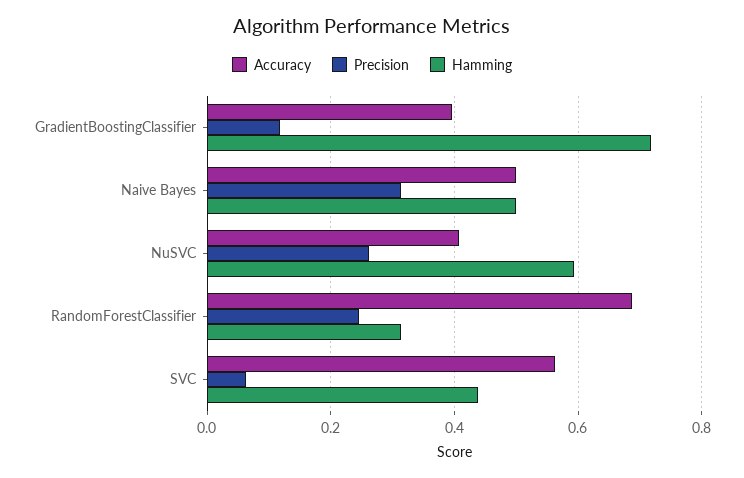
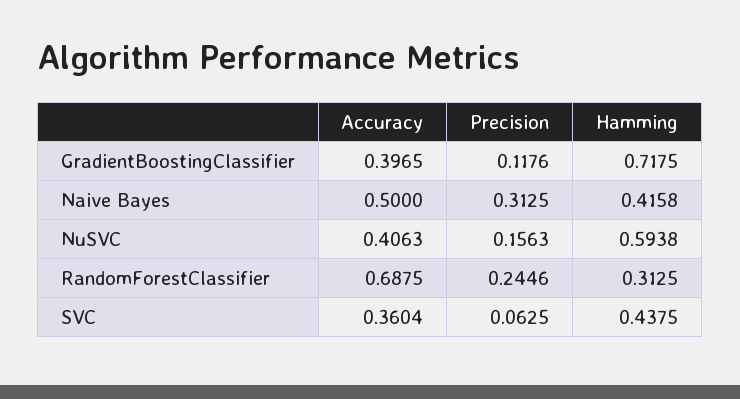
Hamming, Naive Bayes: 0.5 -> 0.4158
Precision, NuSVC: 0.26 -> 0.1563
Accuracy, SVC: 0.56 -> 0.3604

